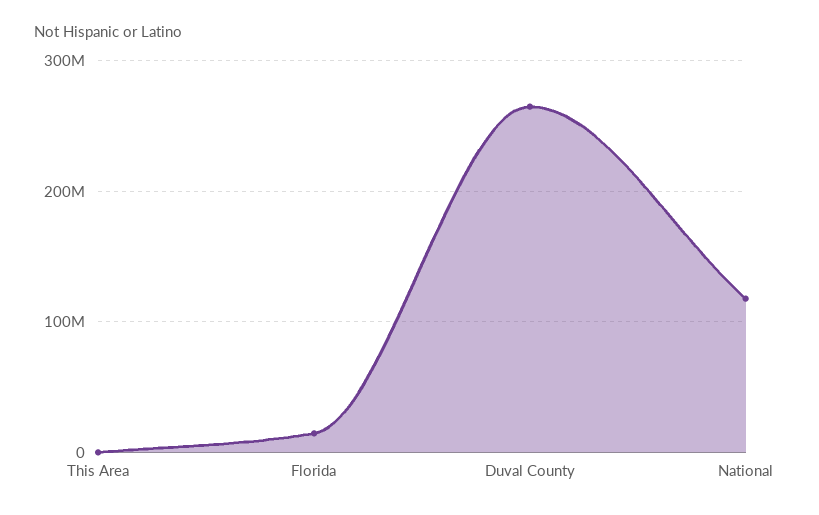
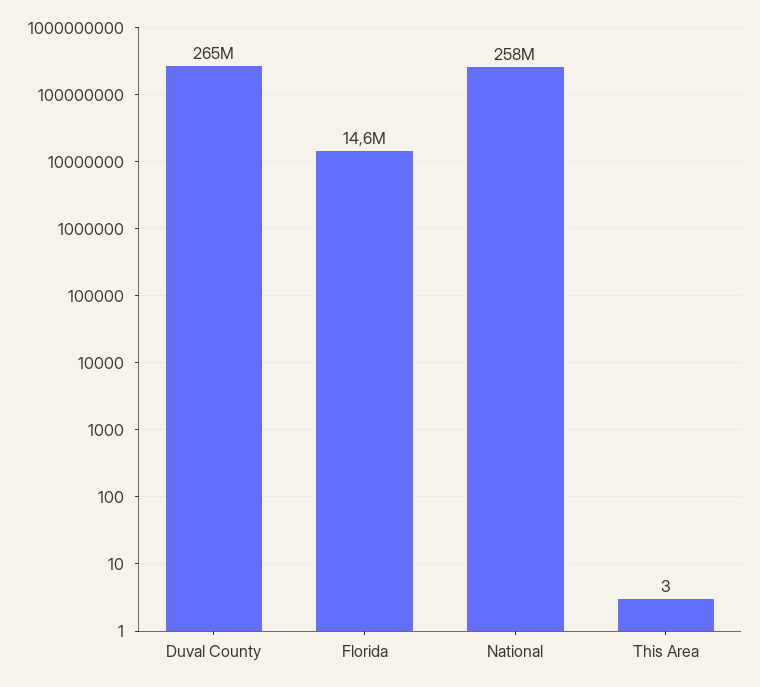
National: 120000000 -> 258000000

